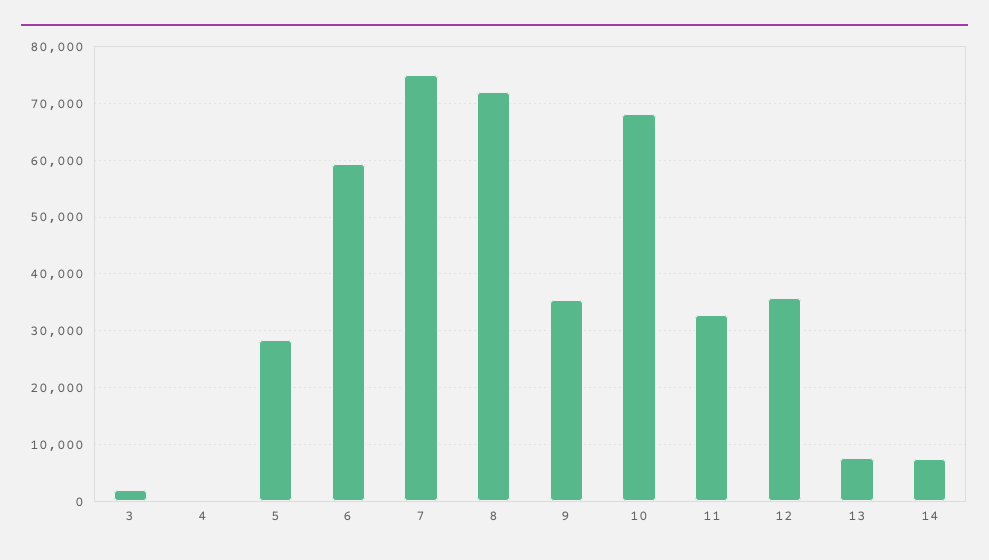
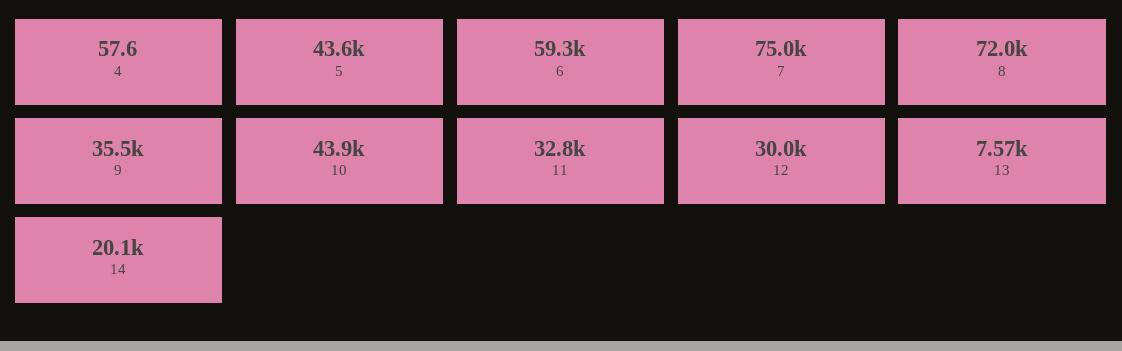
3: 2000 -> none
5: 28000 -> 43600
10: 68000 -> 43900
12: 36000 -> 30000
14: 8000 -> 20100

